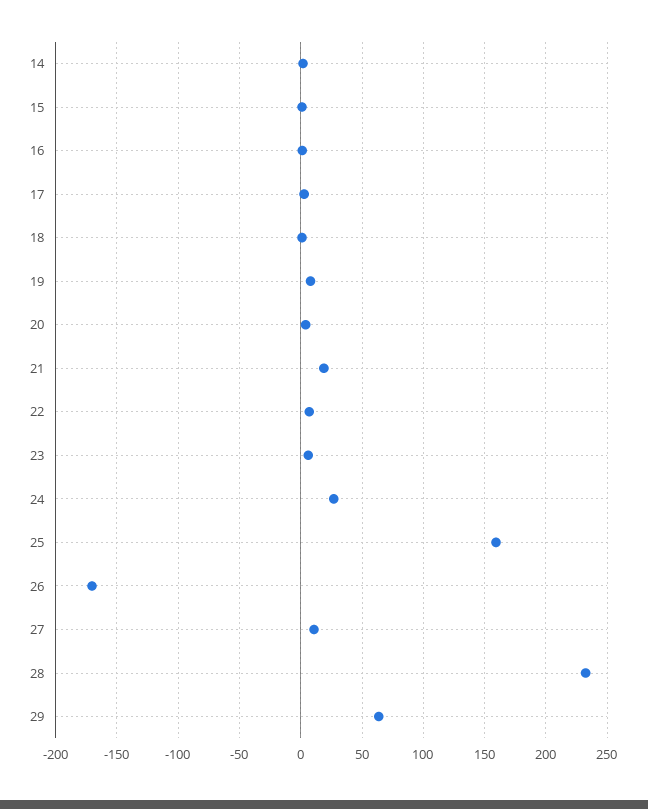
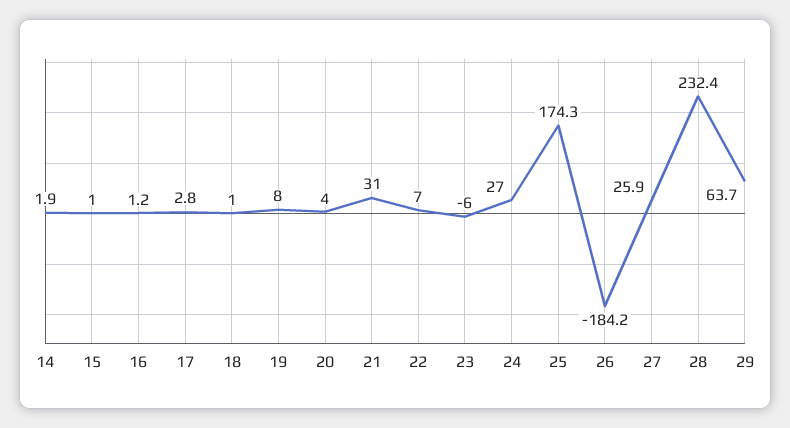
21: 20 -> 31
23: 5 -> -6
25: 160 -> 174.3
26: -170 -> -184.2
27: 10 -> 25.9

